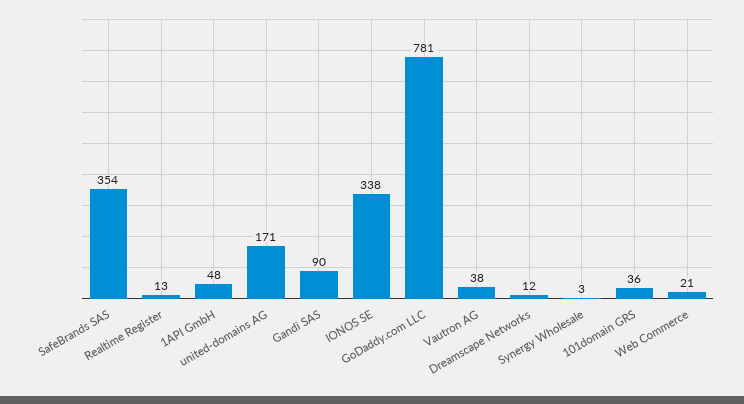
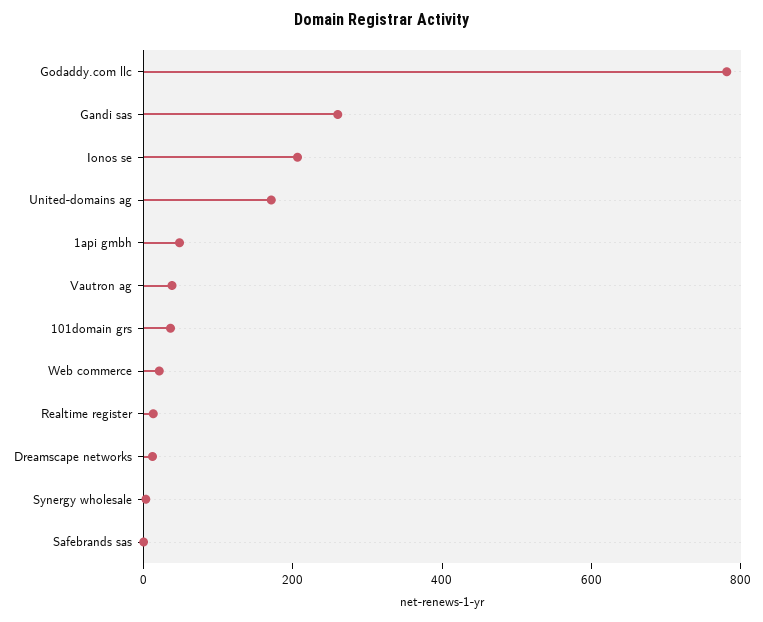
SafeBrands SAS: 354 -> 0
Gandi SAS: 90 -> 250
IONOS SE: 338 -> 200

